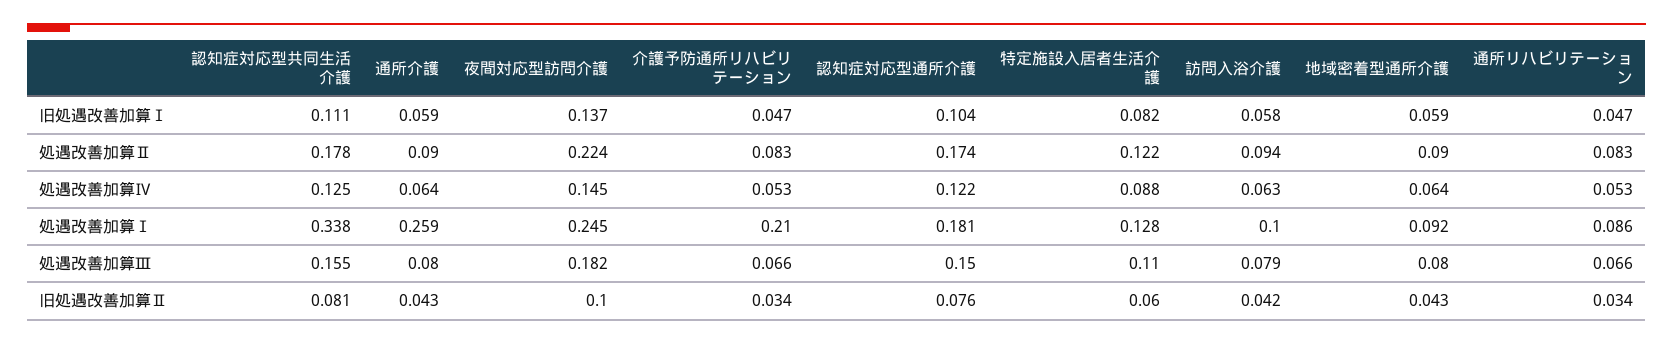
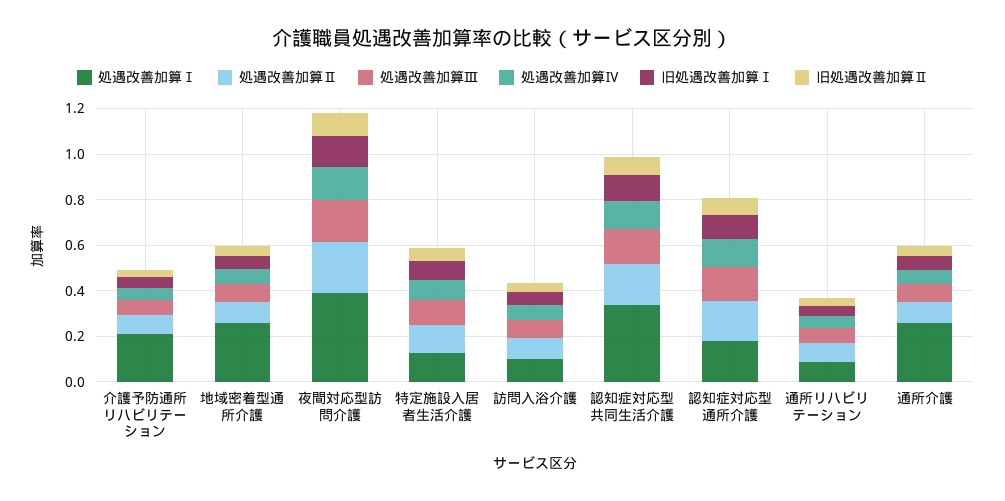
処遇改善加算Ⅰ, 夜間対応型訪問介護: 0.245 -> 0.4
処遇改善加算Ⅰ, 地域密着型通所介護: 0.092 -> 0.25

